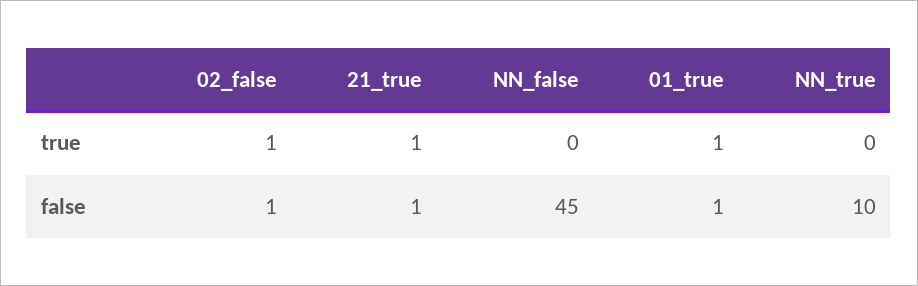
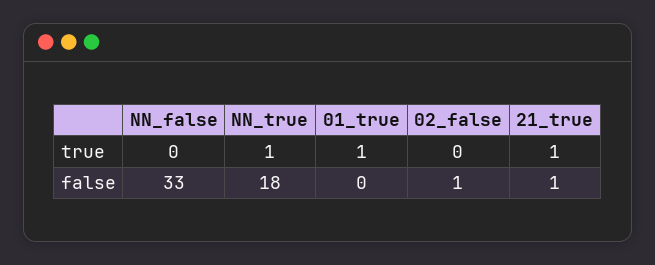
02_false, true: 1 -> 0
NN_true, true: 0 -> 1
NN_false, false: 45 -> 33
01_true, false: 1 -> 0
NN_true, false: 10 -> 18

